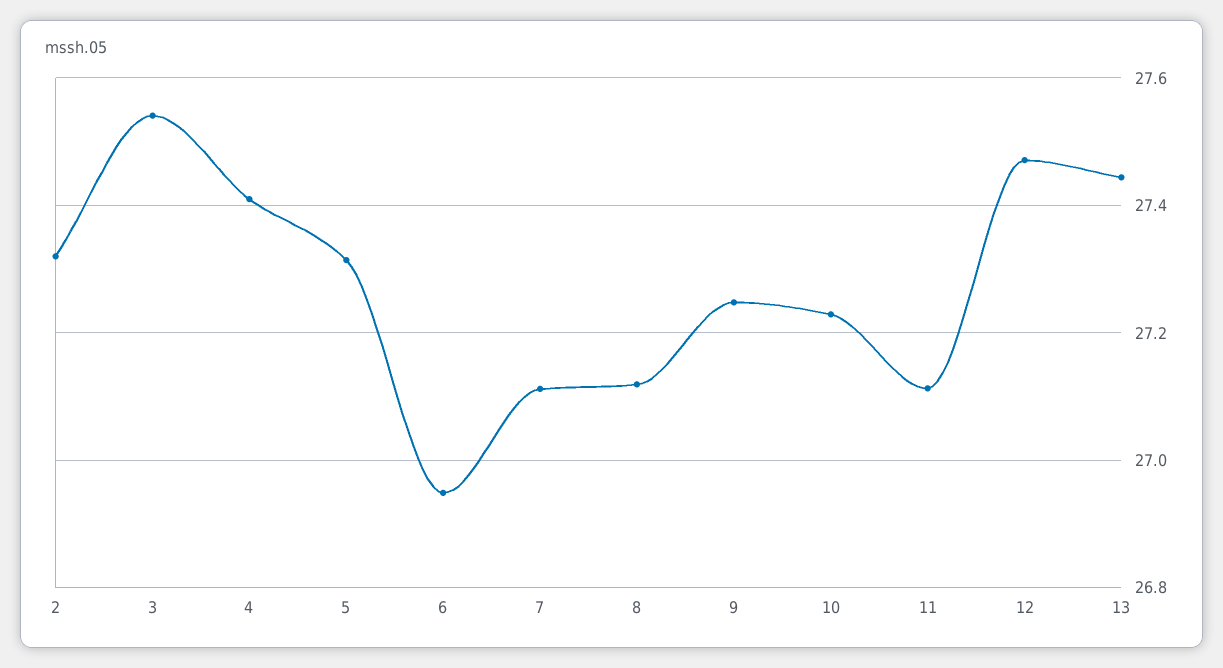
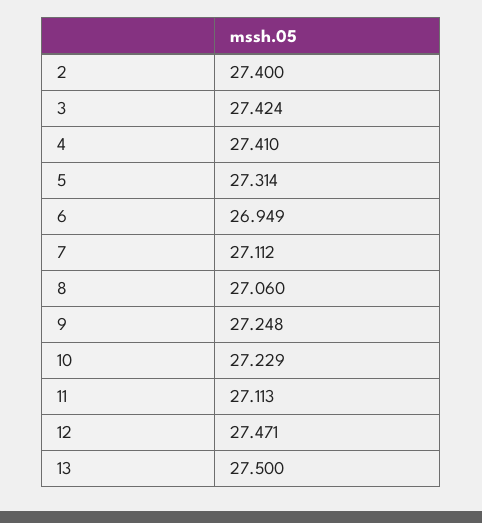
2: 27.32 -> 27.4
3: 27.54 -> 27.424
8: 27.12 -> 27.06
13: 27.44 -> 27.5

